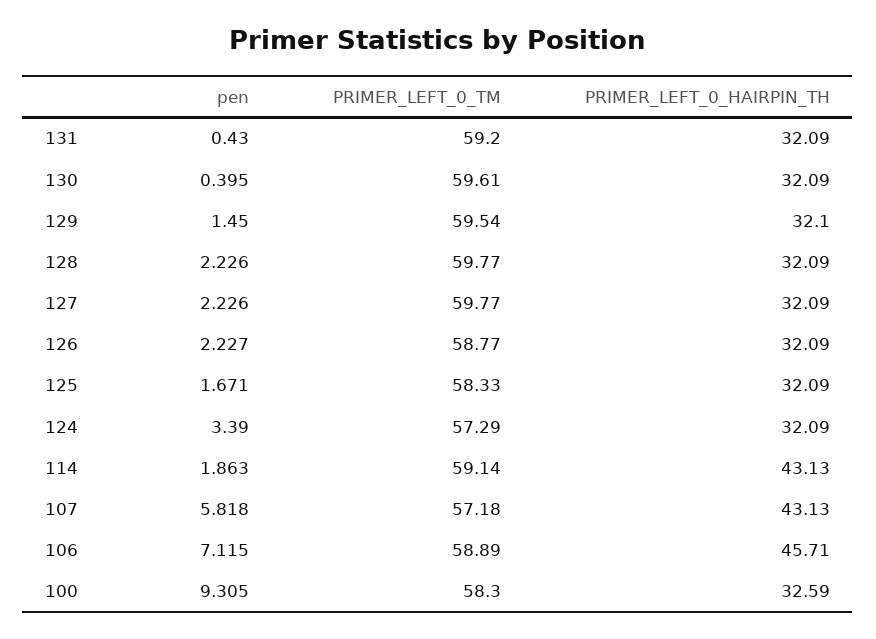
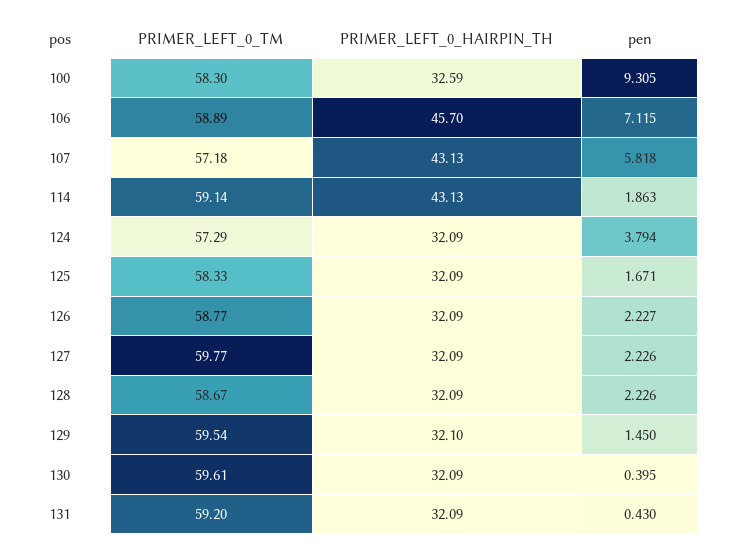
PRIMER_LEFT_0_TM, 128: 59.77 -> 58.67
pen, 124: 3.39 -> 3.794
PRIMER_LEFT_0_HAIRPIN_TH, 106: 45.71 -> 45.7

